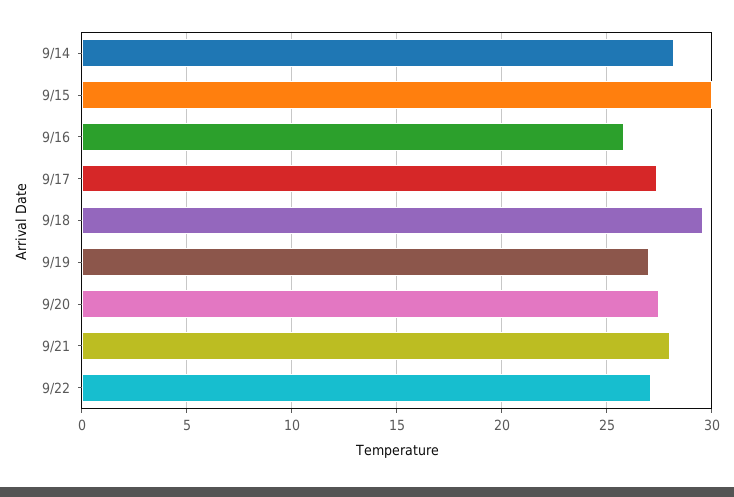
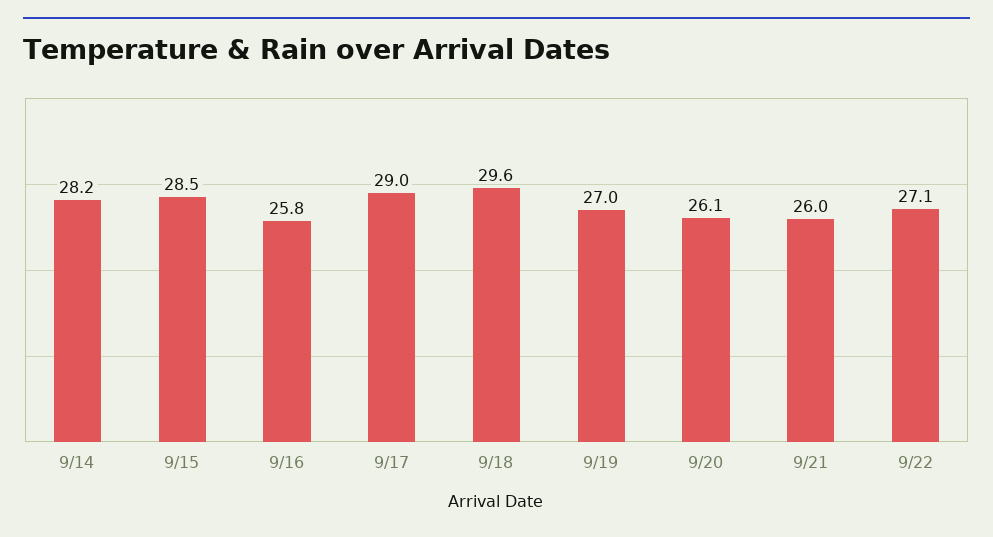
9/15: 30 -> 28.5
9/17: 27.5 -> 29
9/20: 27.5 -> 26.1
9/21: 28 -> 26

